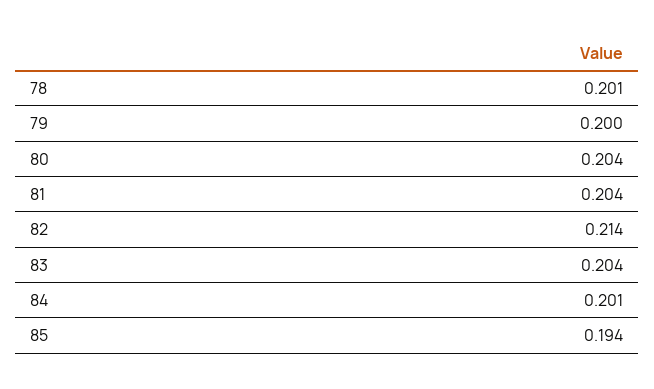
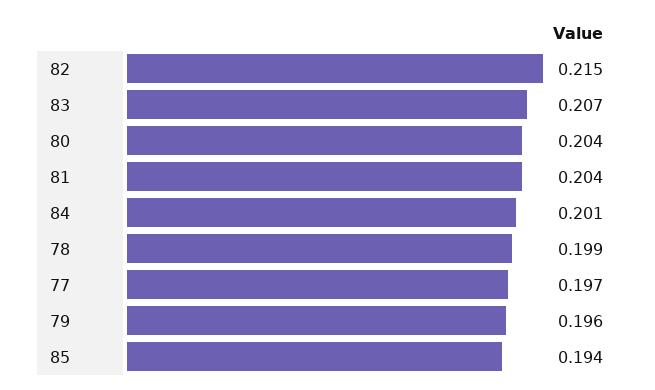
78: 0.201 -> 0.199
79: 0.2 -> 0.196
82: 0.214 -> 0.215
83: 0.204 -> 0.207
77: none -> 0.197

